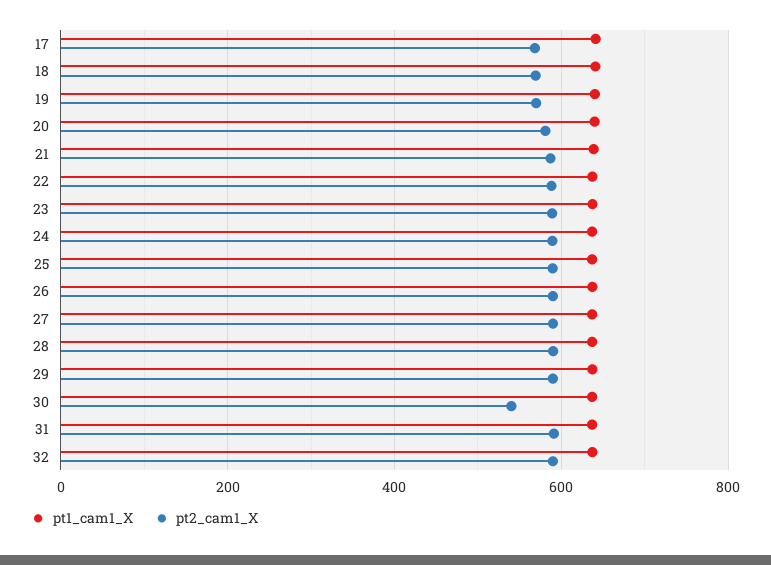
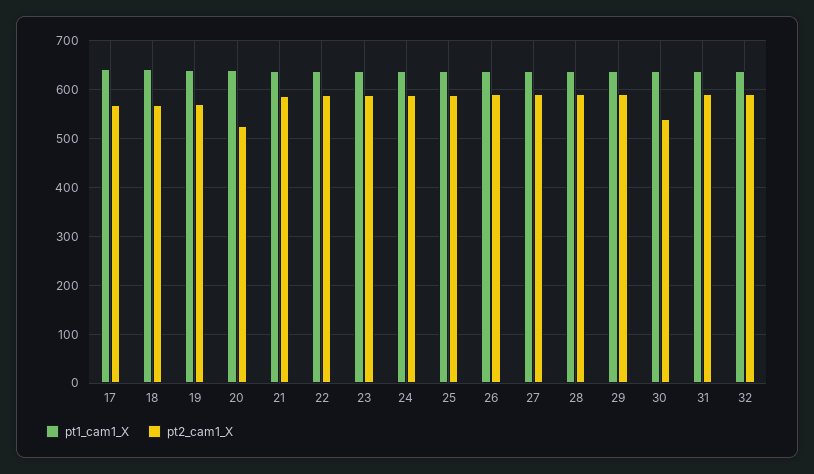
pt2_cam1_X, 20: 580 -> 520

